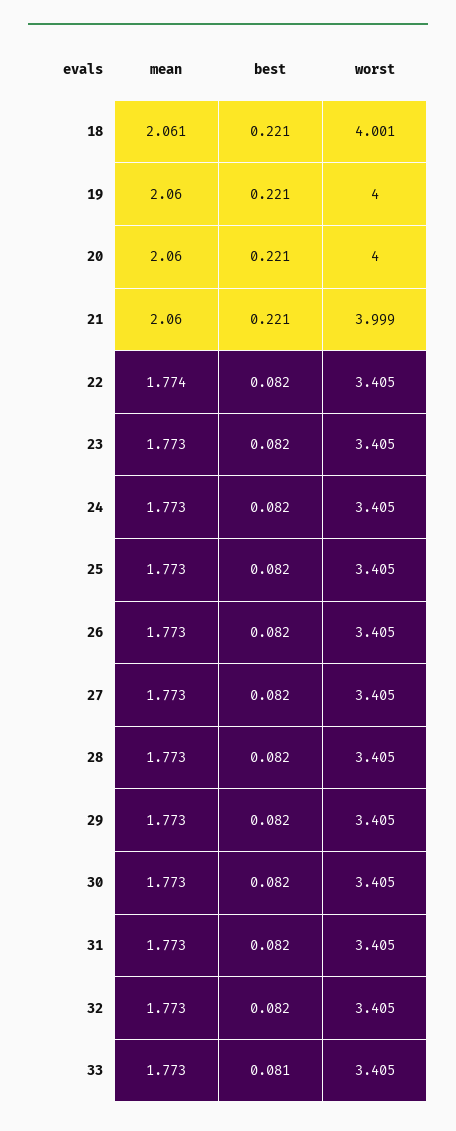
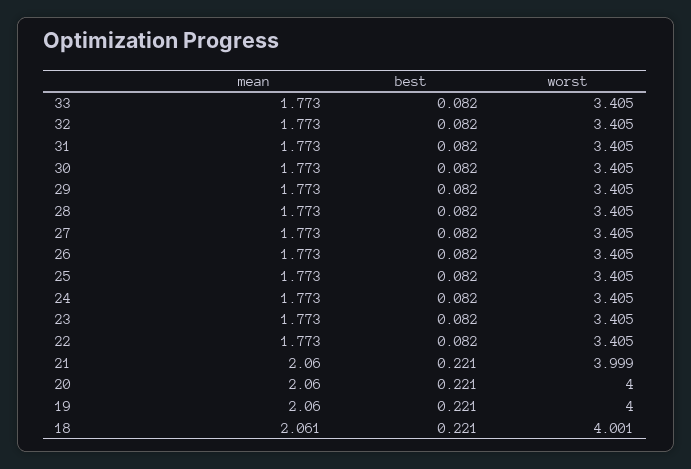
mean, 22: 1.774 -> 1.773
best, 33: 0.081 -> 0.082

